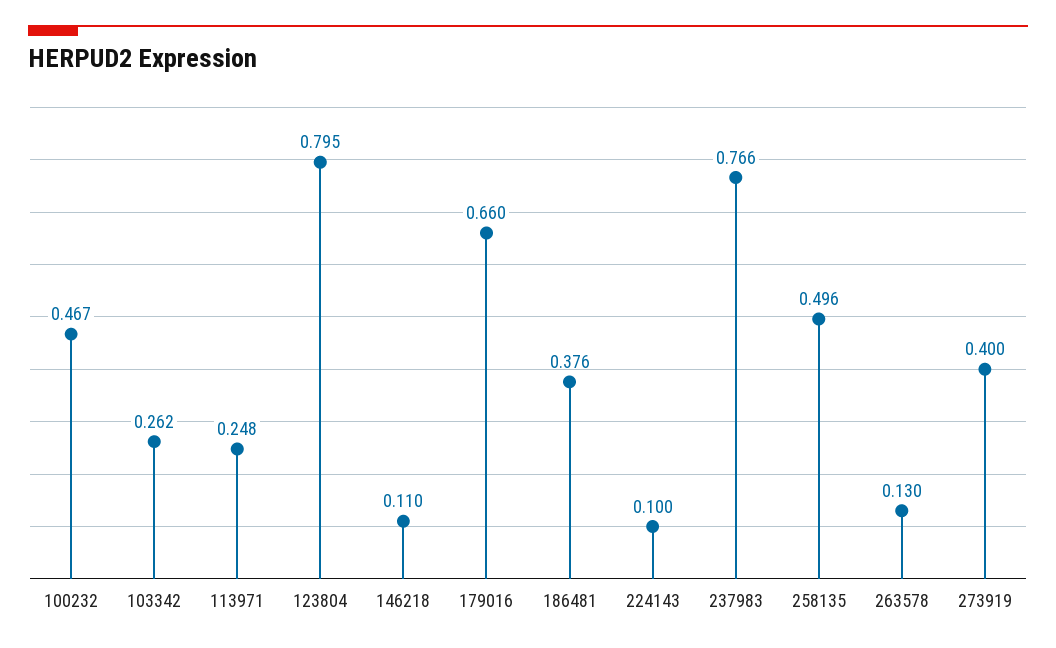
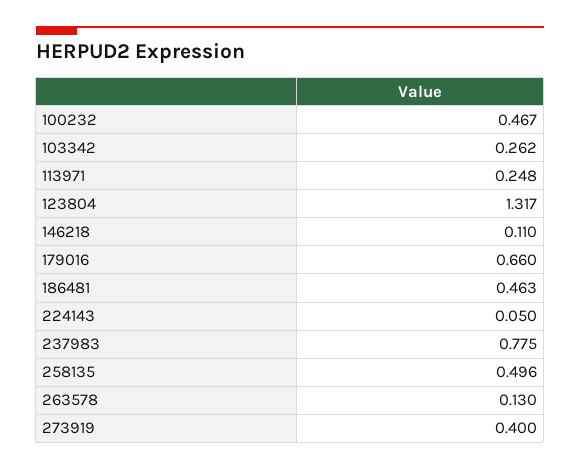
123804: 0.795 -> 1.317
186481: 0.376 -> 0.463
224143: 0.1 -> 0.05
237983: 0.766 -> 0.775

